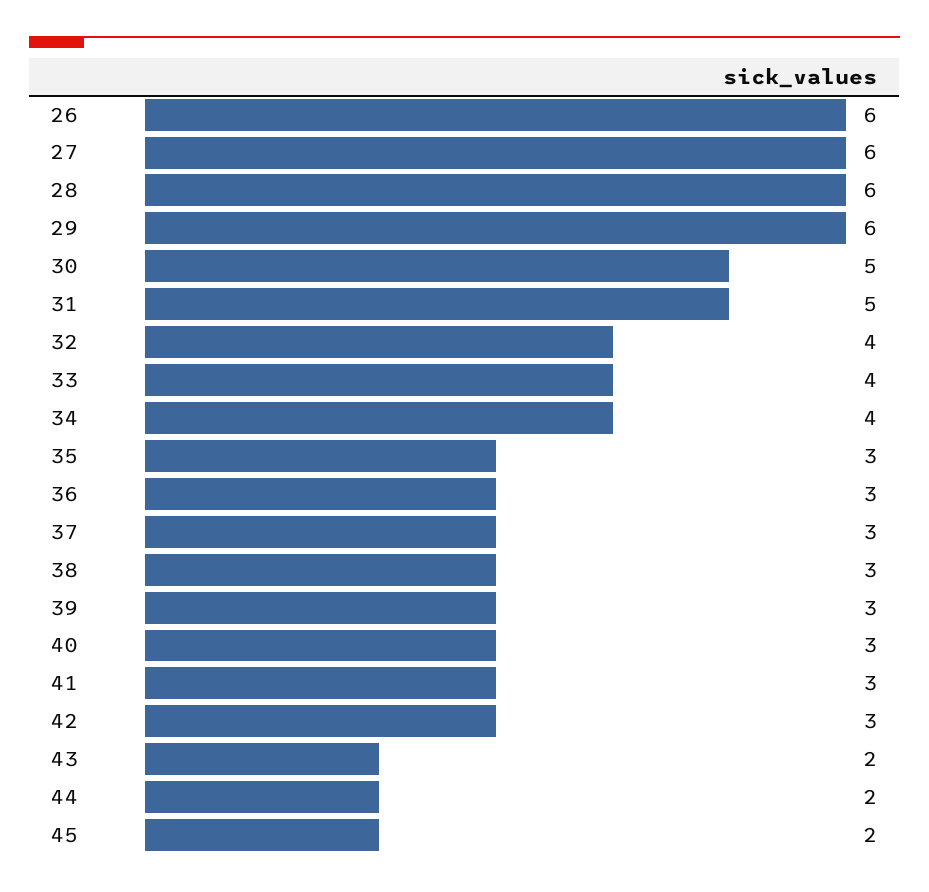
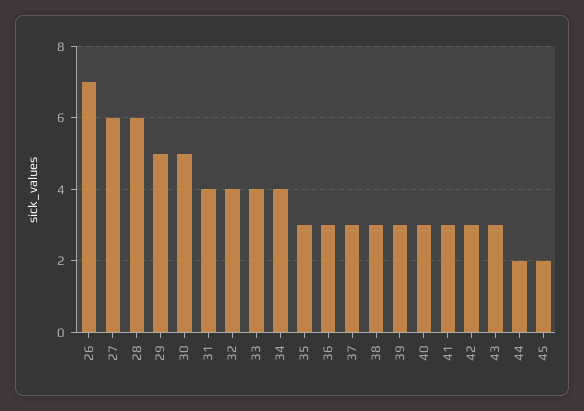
26: 6 -> 7
29: 6 -> 5
31: 5 -> 4
43: 2 -> 3

